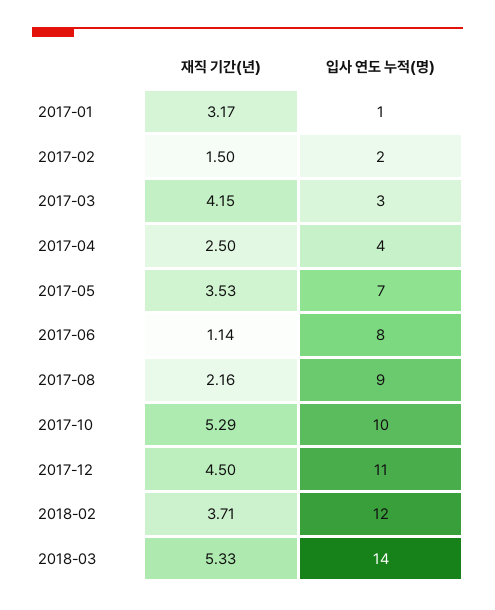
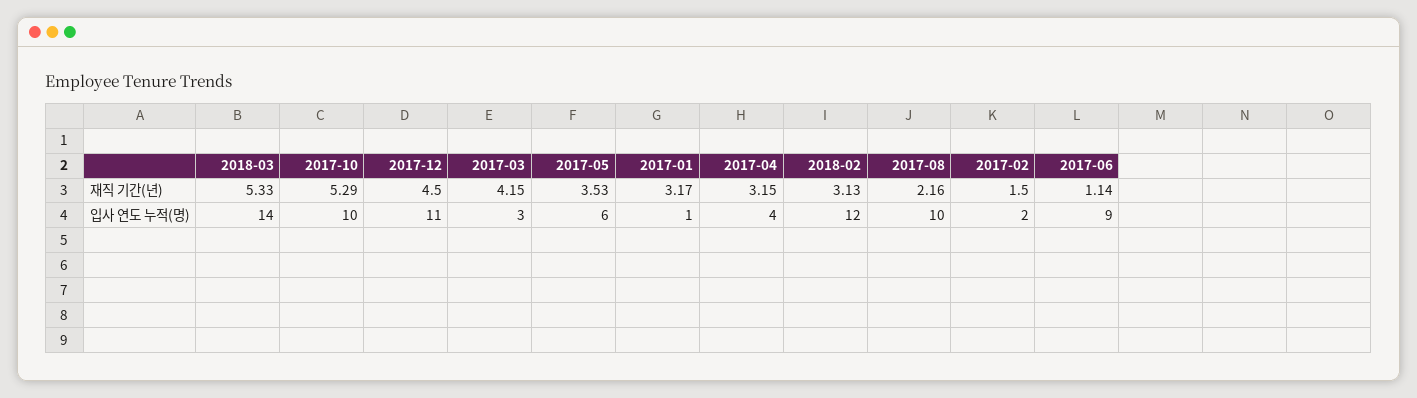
재직 기간(년), 2017-04: 2.5 -> 3.15
입사 연도 누적(명), 2017-05: 7 -> 6
입사 연도 누적(명), 2017-06: 8 -> 9
입사 연도 누적(명), 2017-08: 9 -> 10
재직 기간(년), 2018-02: 3.71 -> 3.13

